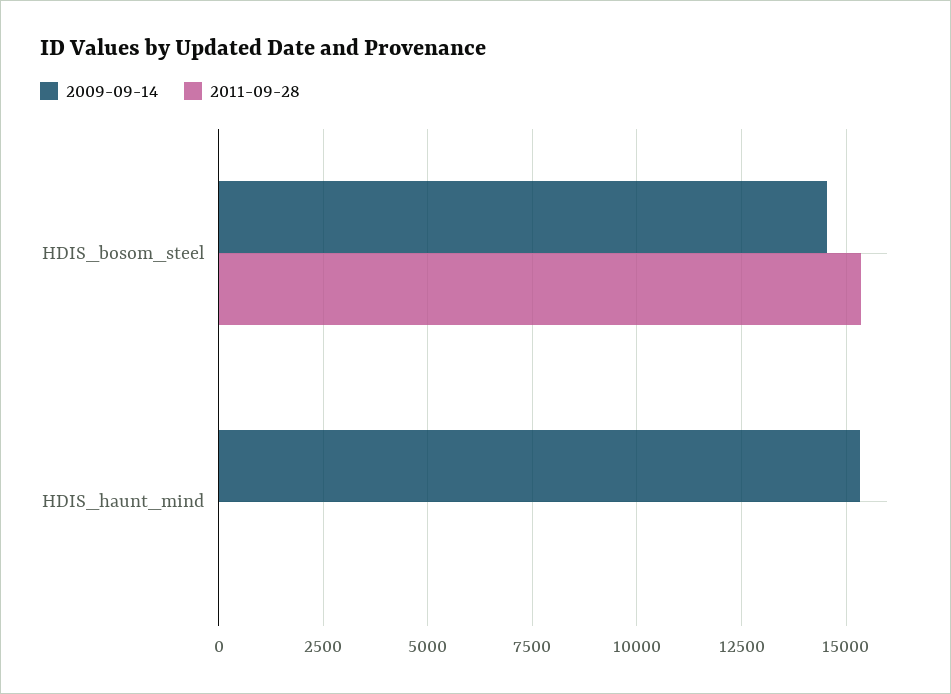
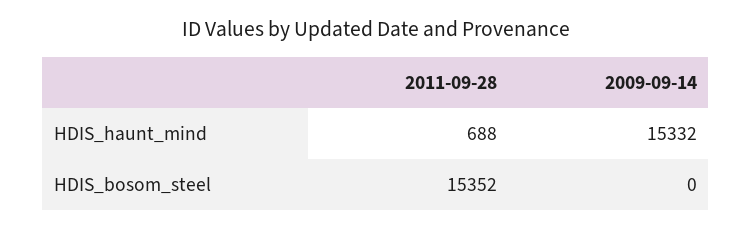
2009-09-14, HDIS_bosom_steel: 14500 -> 0
2011-09-28, HDIS_haunt_mind: 0 -> 688

